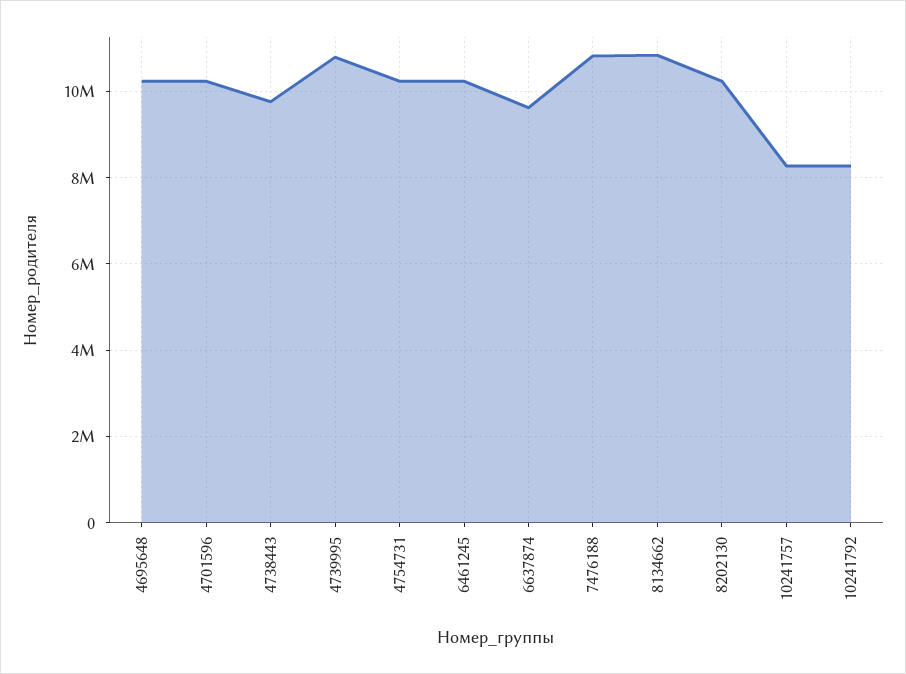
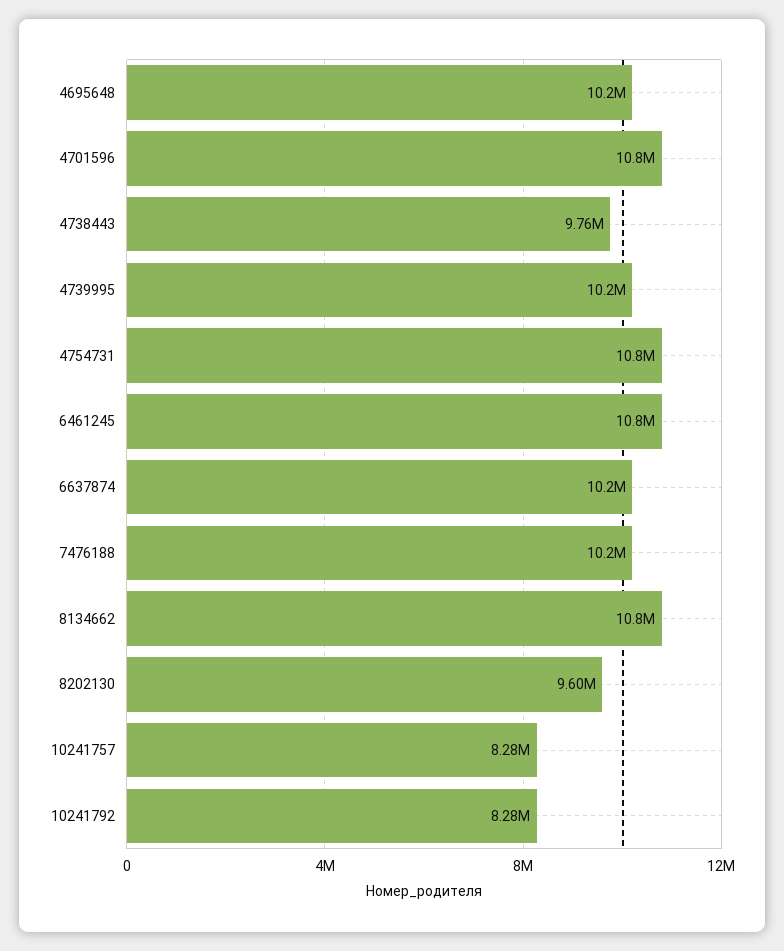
4701596: 10200000 -> 10800000
4739995: 10800000 -> 10200000
4754731: 10200000 -> 10800000
6461245: 10200000 -> 10800000
6637874: 9600000 -> 10200000
7476188: 10800000 -> 10200000
8202130: 10200000 -> 9600000

